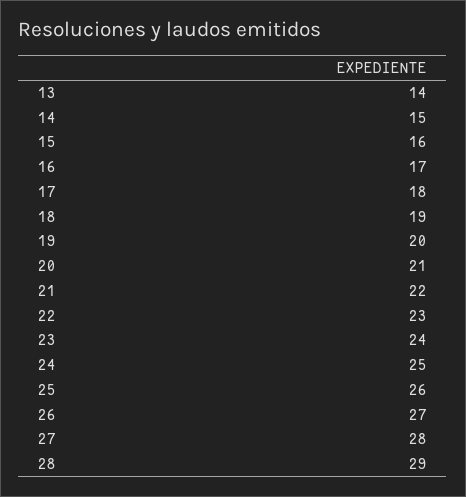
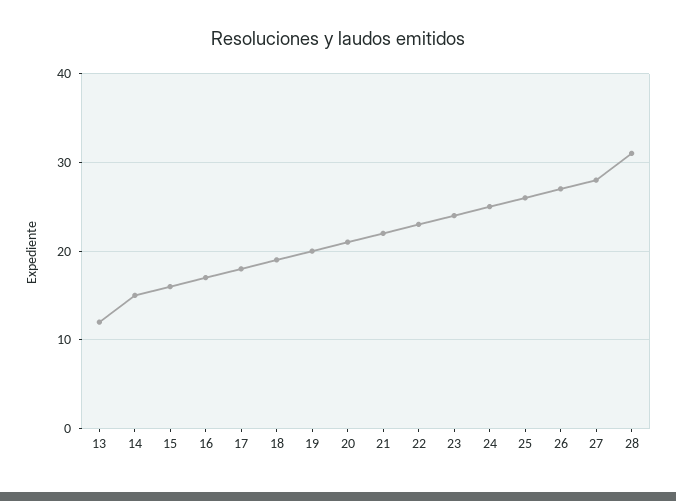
13: 14 -> 12
28: 29 -> 31

